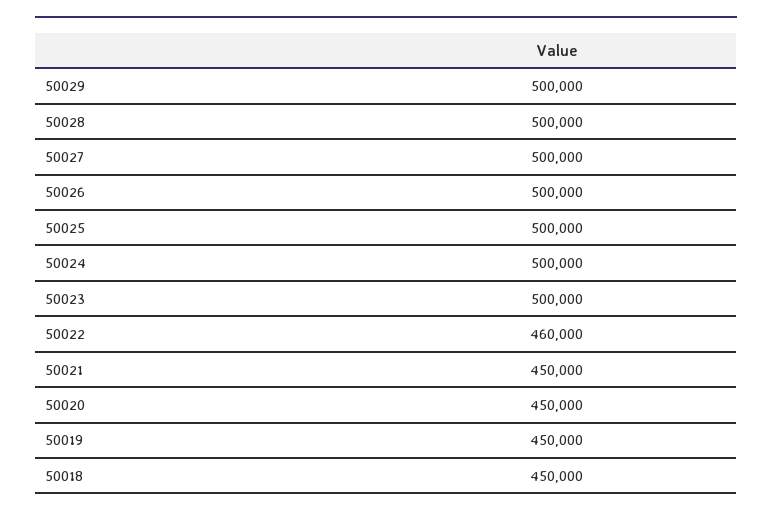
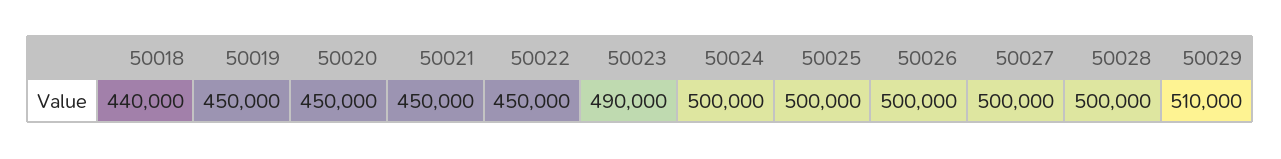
50029: 500000 -> 510000
50023: 500000 -> 490000
50022: 460000 -> 450000
50018: 450000 -> 440000

